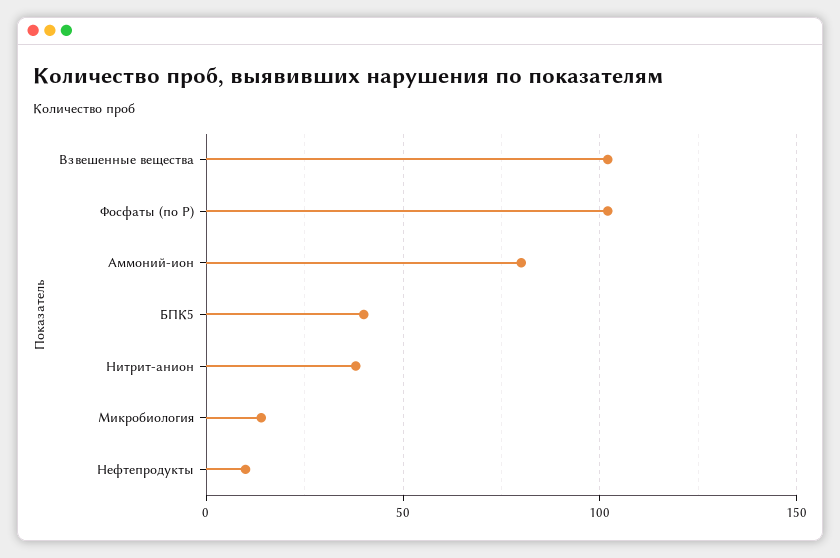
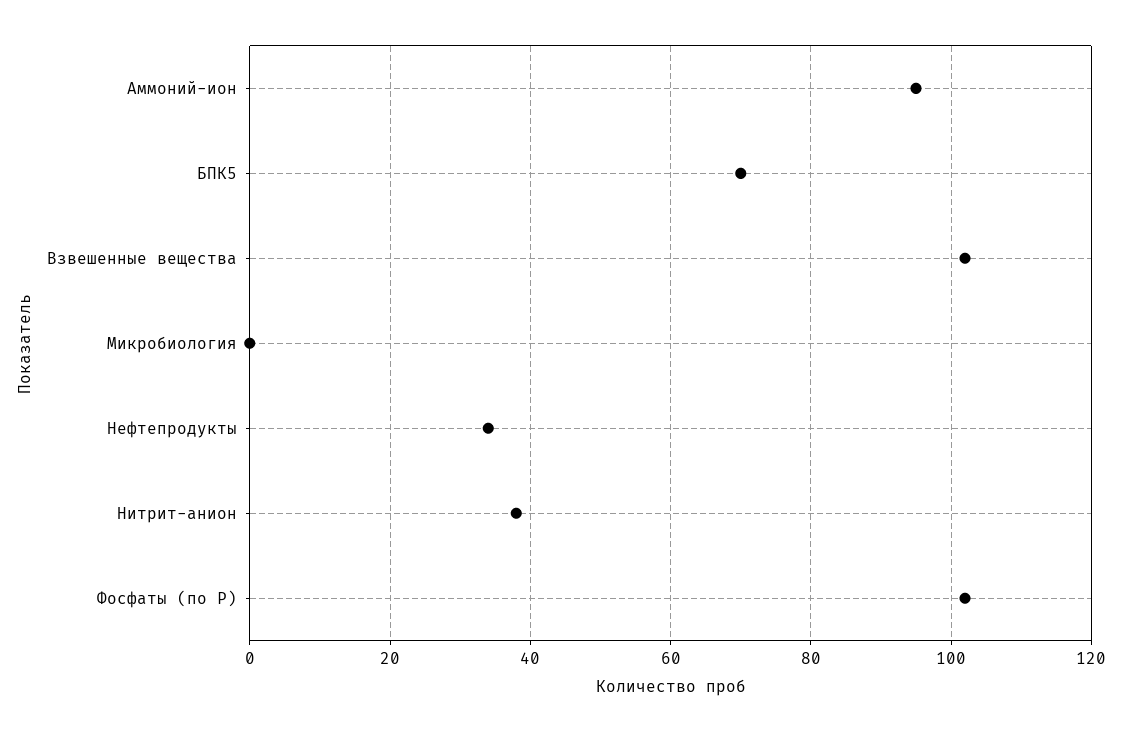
Аммоний-ион: 80 -> 95
БПК5: 40 -> 70
Микробиология: 15 -> 0
Нефтепродукты: 10 -> 35

